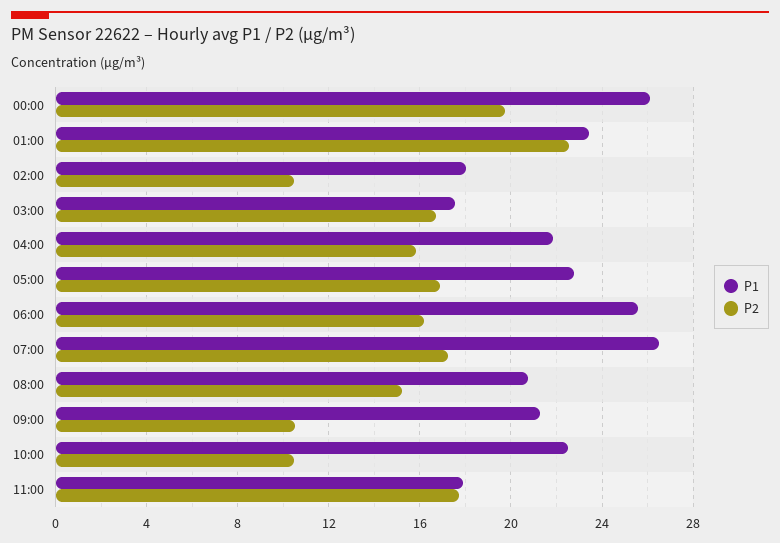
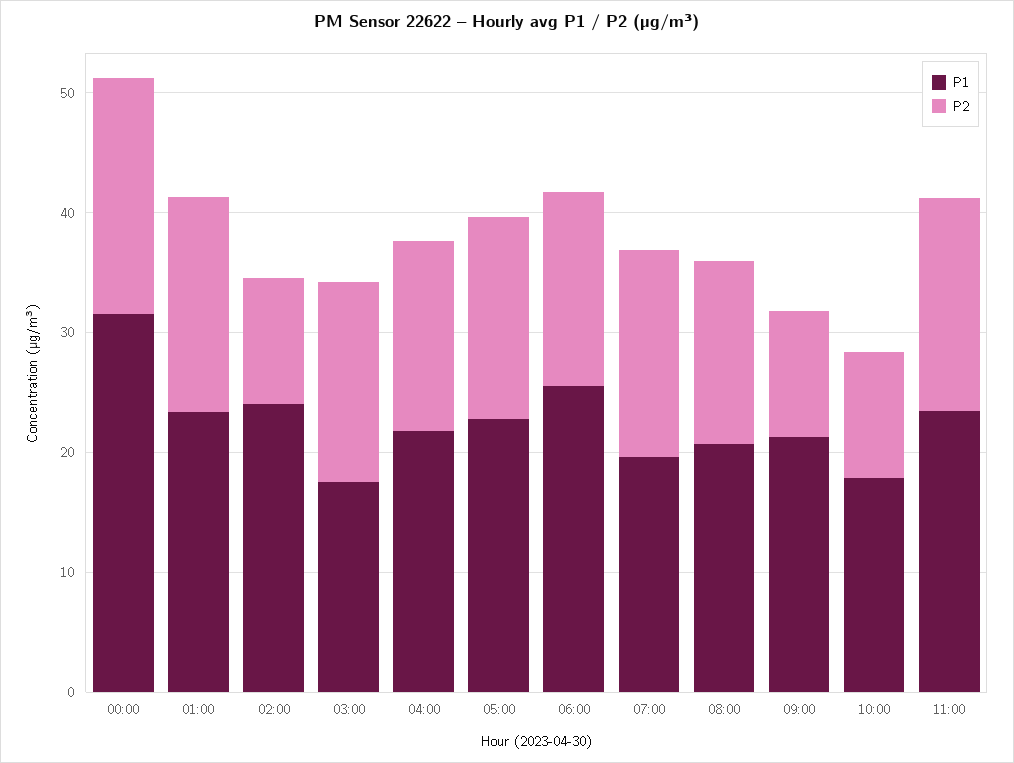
P1, 00:00: 26 -> 32
P2, 01:00: 22.5 -> 18
P1, 02:00: 18 -> 24
P1, 07:00: 26.5 -> 20
P1, 10:00: 22.5 -> 18
P1, 11:00: 18 -> 24

